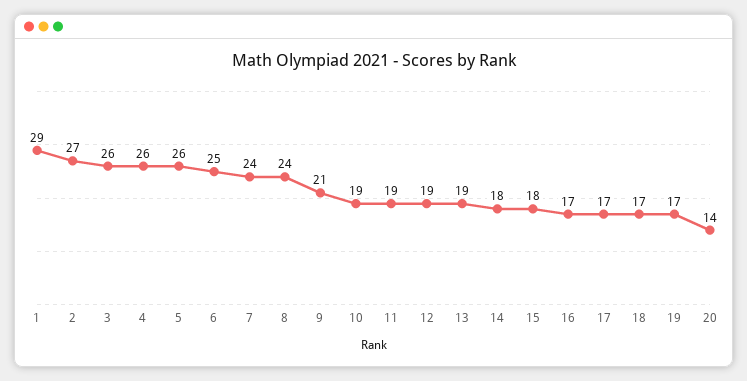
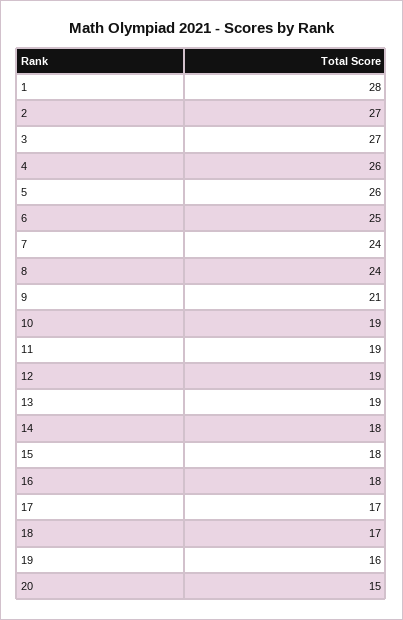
1: 29 -> 28
3: 26 -> 27
16: 17 -> 18
19: 17 -> 16
20: 14 -> 15

